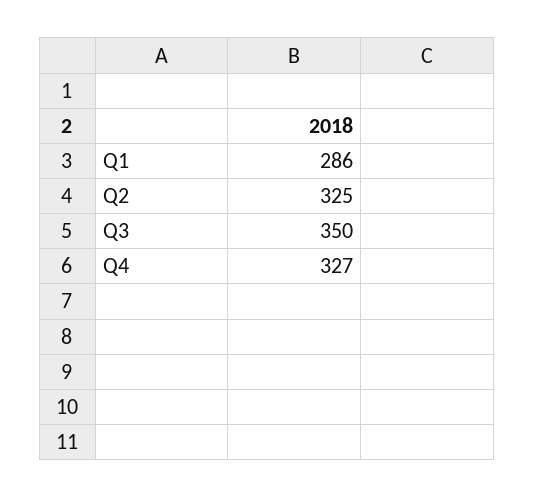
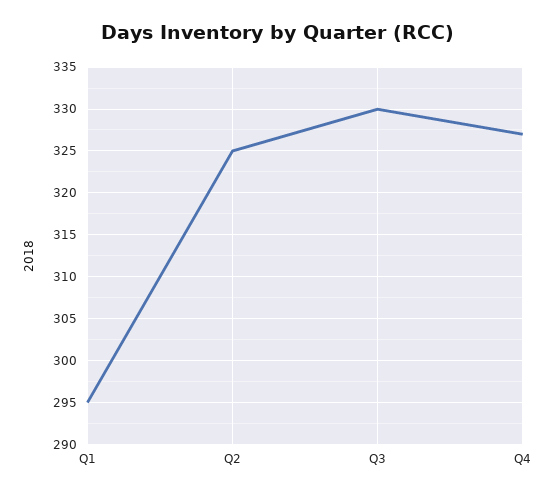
Q1: 286 -> 295
Q3: 350 -> 330

